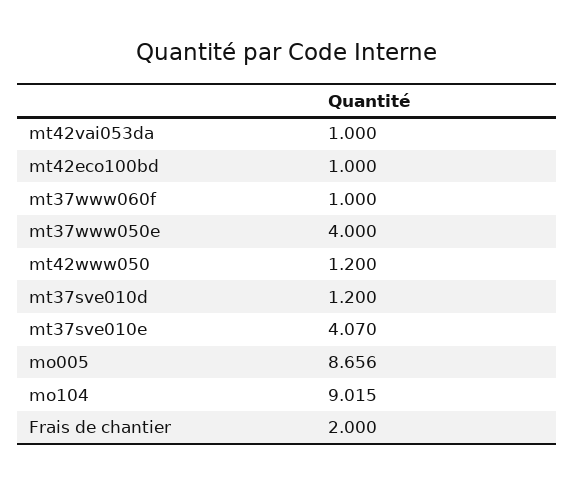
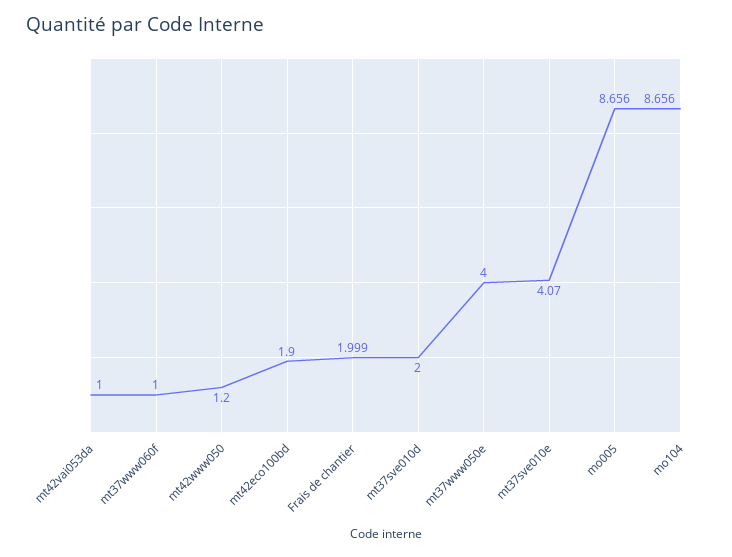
mt42eco100bd: 1 -> 1.9
mt37sve010d: 1.2 -> 2
mo104: 9.015 -> 8.656
Frais de chantier: 2 -> 1.999

